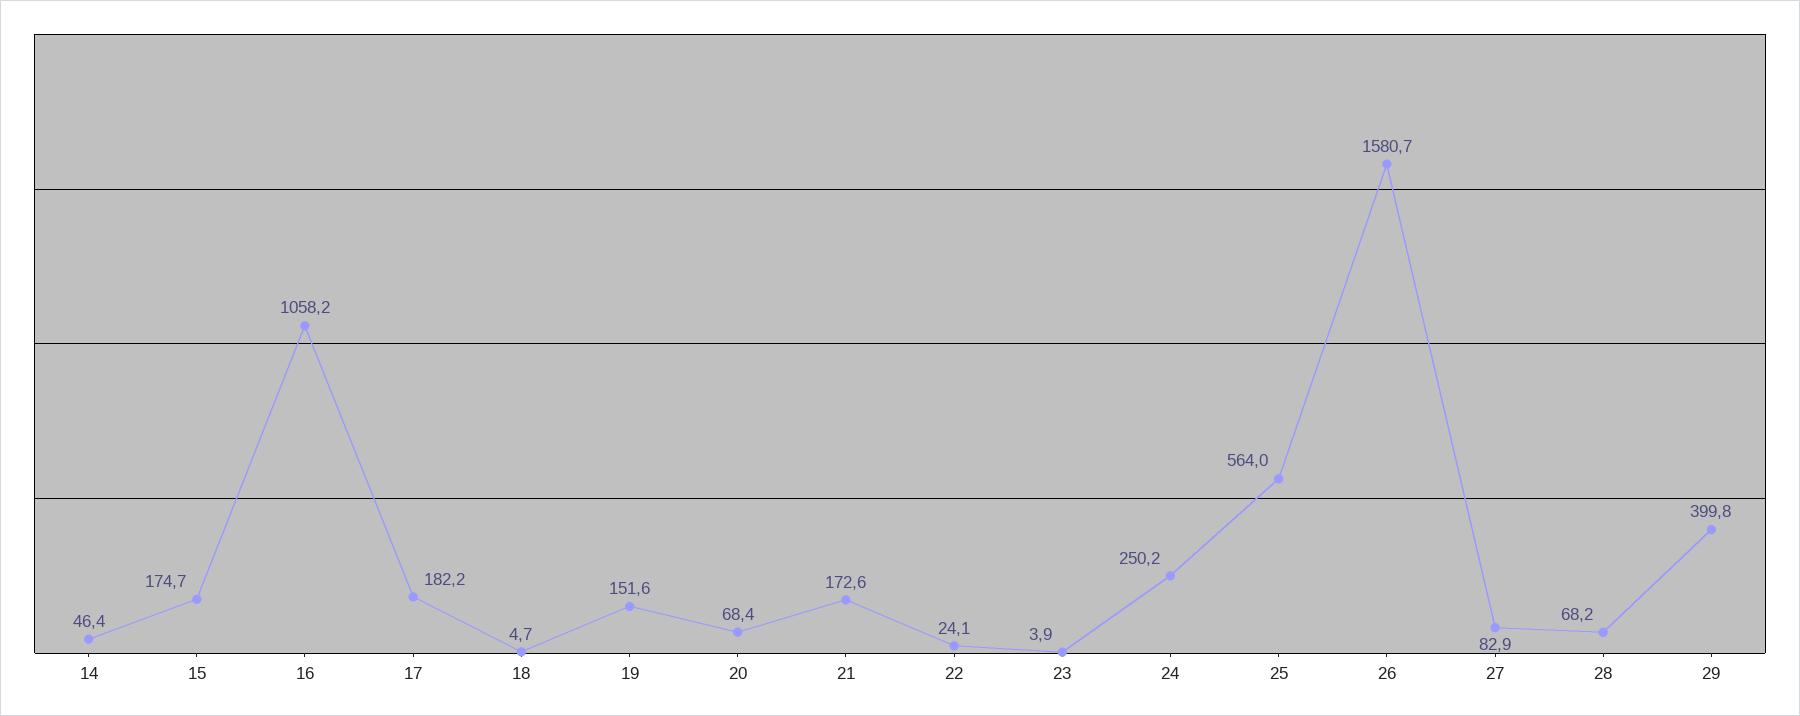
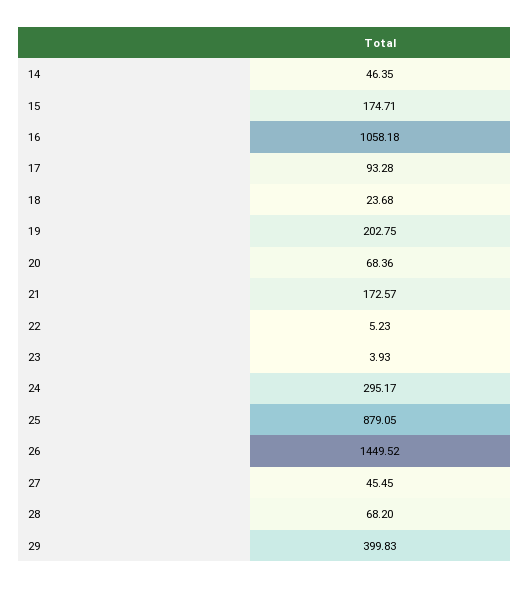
17: 182.2 -> 93.28
18: 4.7 -> 23.68
19: 151.6 -> 202.75
22: 24.1 -> 5.23
24: 250.2 -> 295.17
25: 564 -> 879.05
26: 1580.7 -> 1449.52
27: 82.9 -> 45.45

